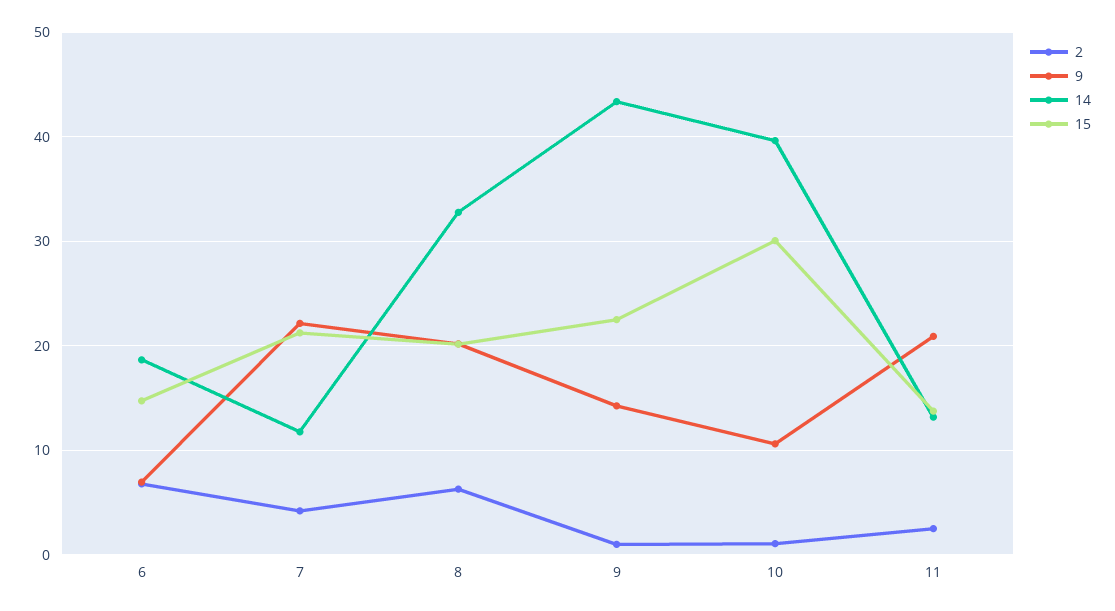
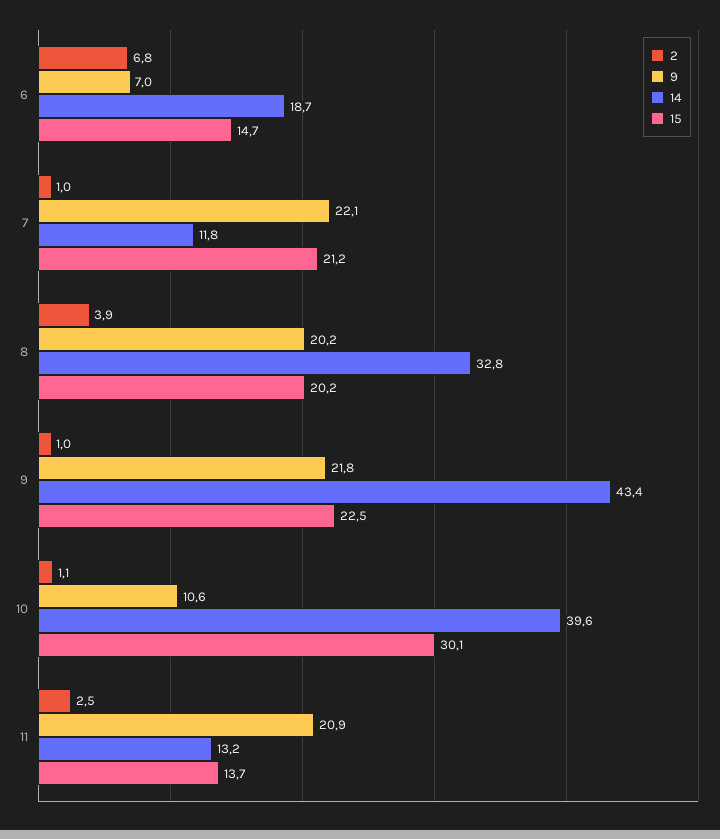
2, 7: 4 -> 1
2, 8: 6 -> 3.9
9, 9: 14 -> 21.8

